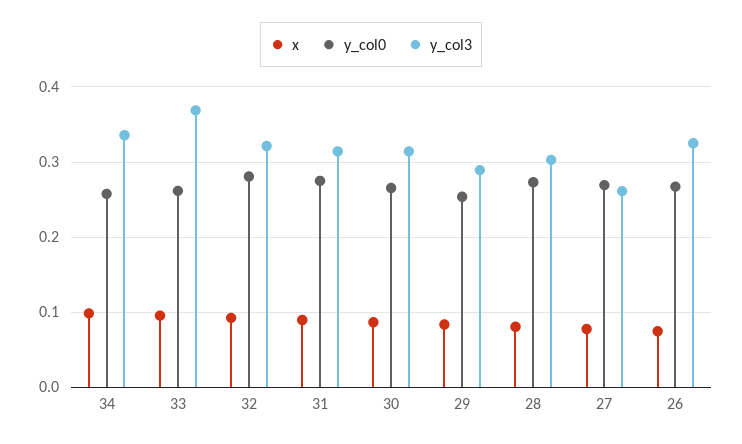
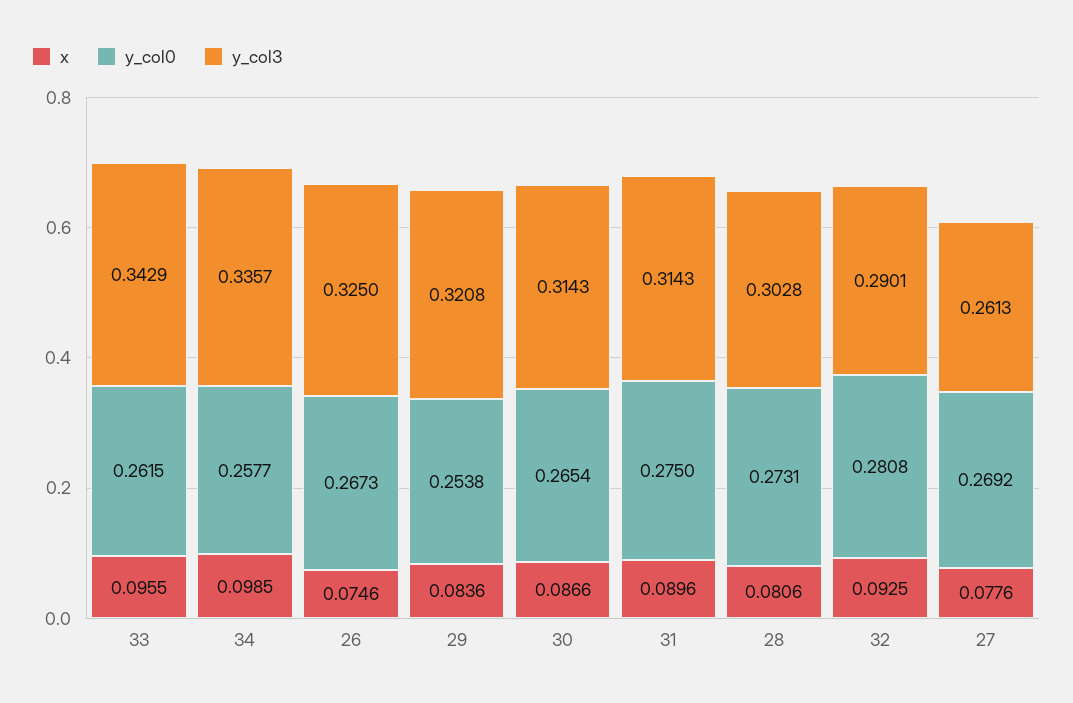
y_col3, 33: 0.37 -> 0.3429
y_col3, 32: 0.32 -> 0.2901
y_col3, 29: 0.29 -> 0.3208

